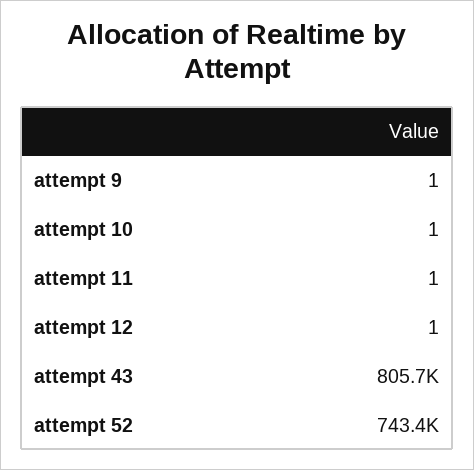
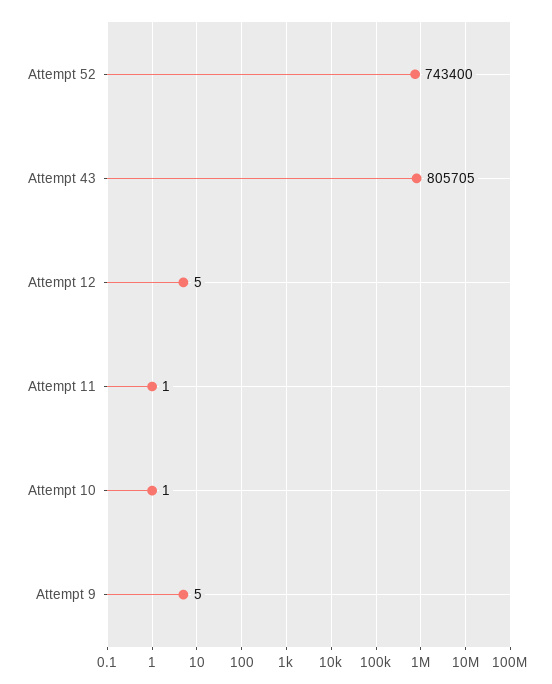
attempt 9: 1 -> 5
attempt 12: 1 -> 5

